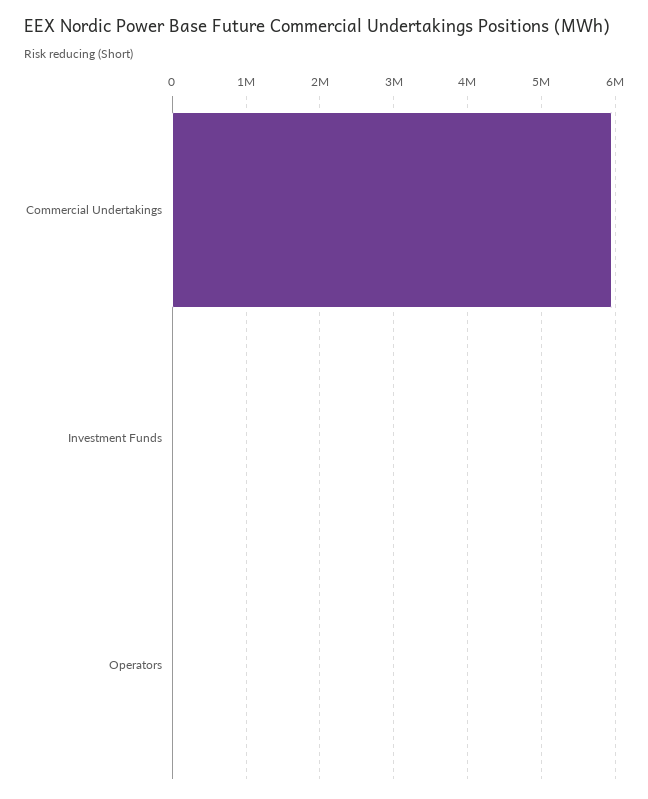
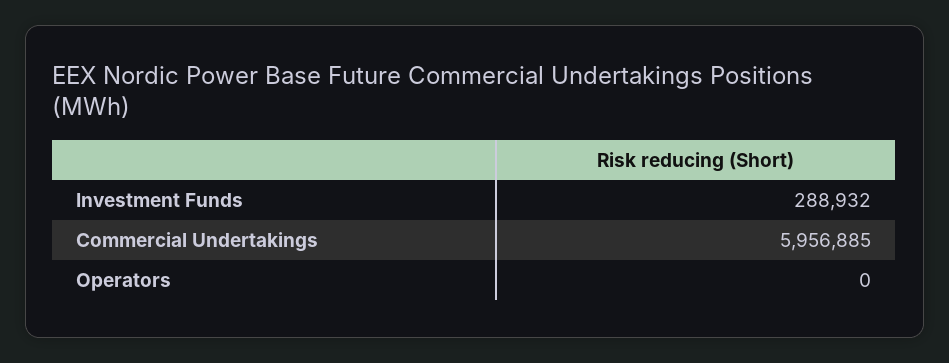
Investment Funds: 0 -> 288932

